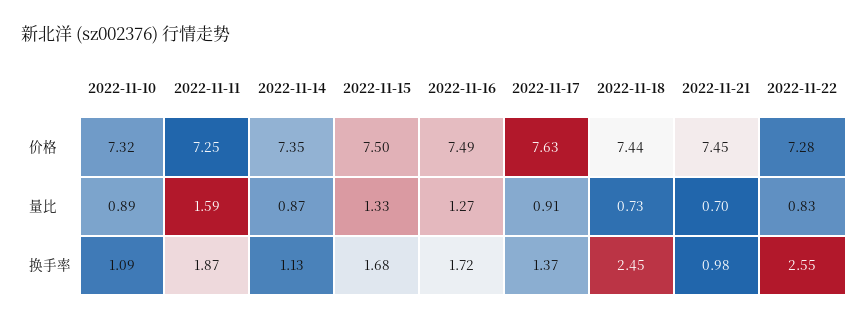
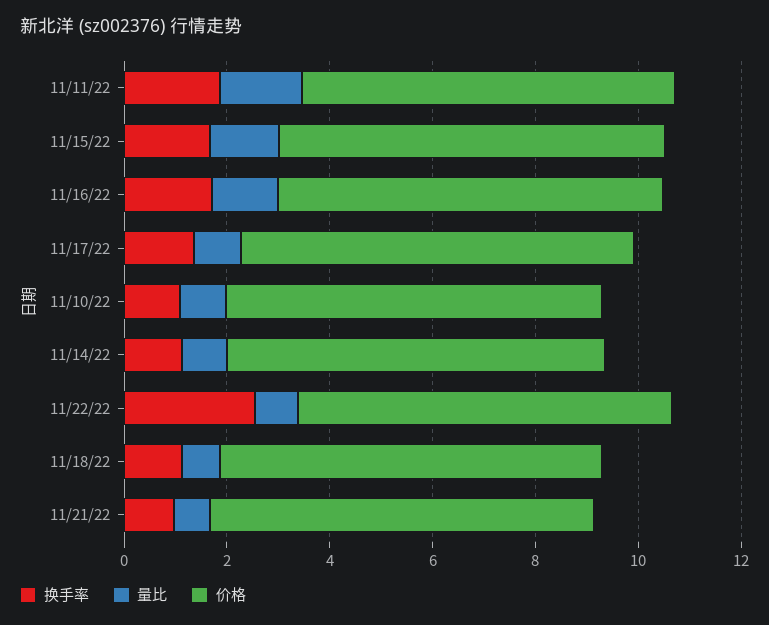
换手率, 2022-11-18: 2.45 -> 1

